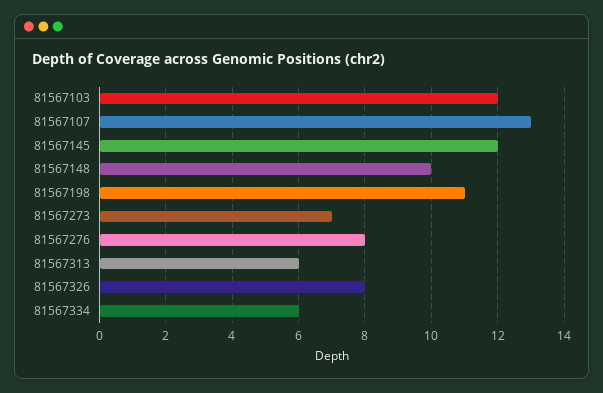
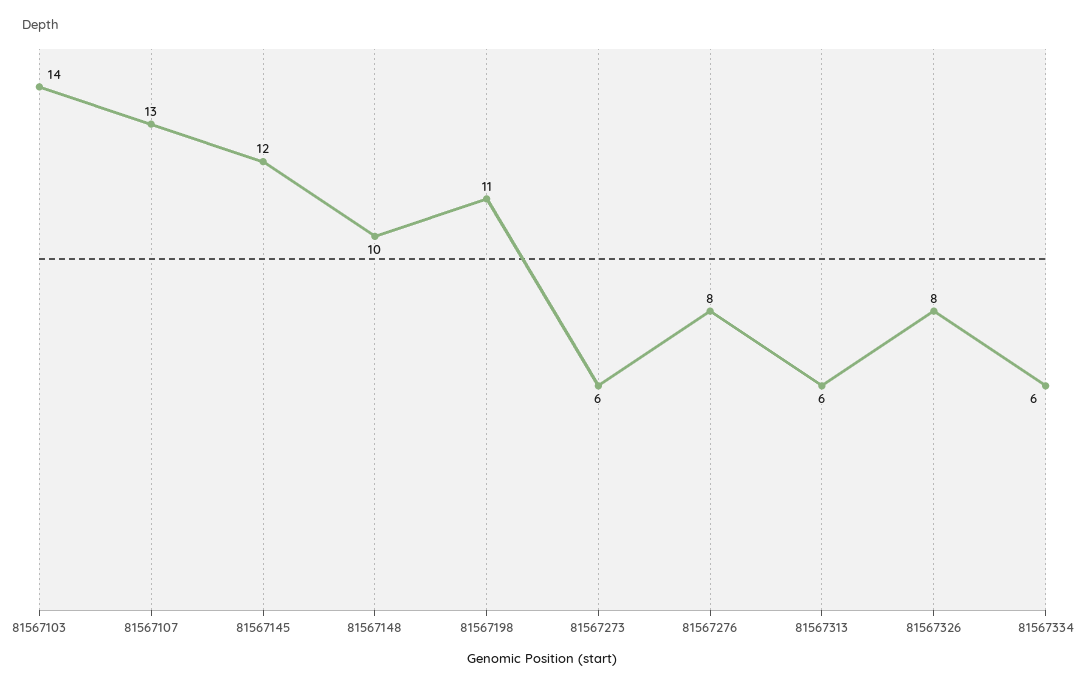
81567103: 12 -> 14
81567273: 7 -> 6

